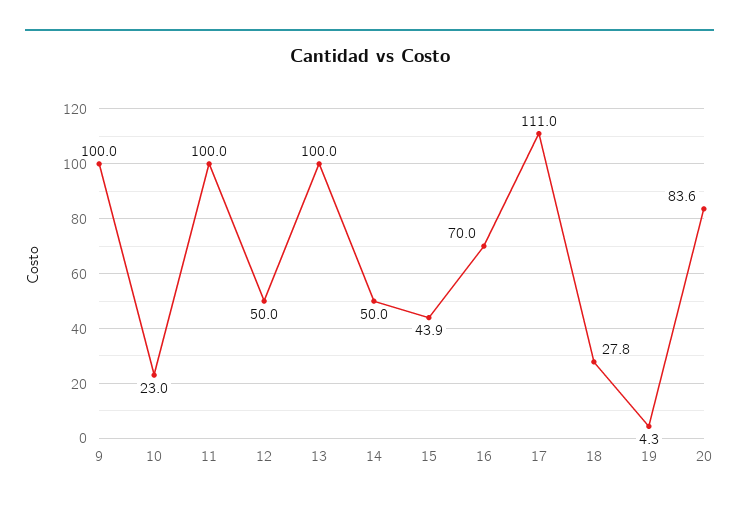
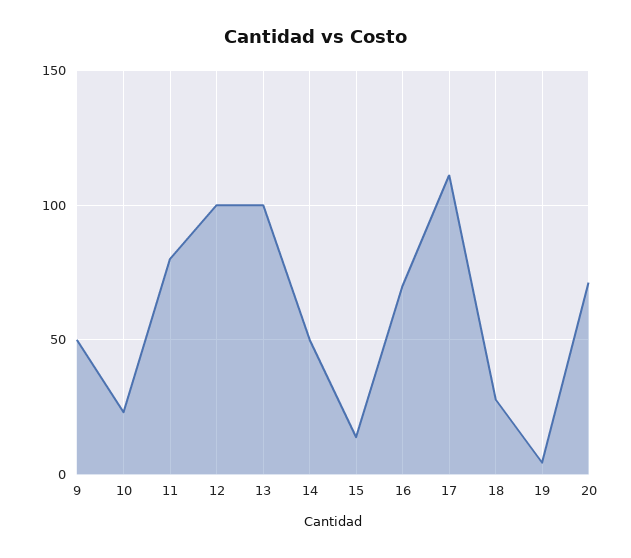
9: 100 -> 50
11: 100 -> 80
12: 50 -> 100
15: 43.9 -> 15
20: 83.6 -> 70

